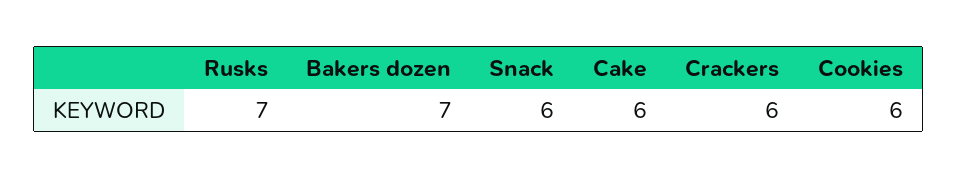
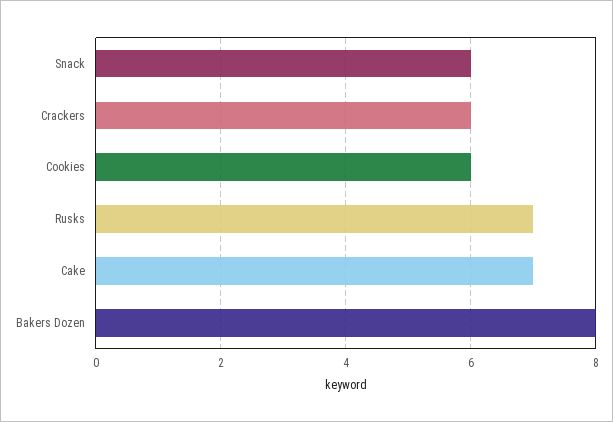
Bakers dozen: 7 -> 8
Cake: 6 -> 7

